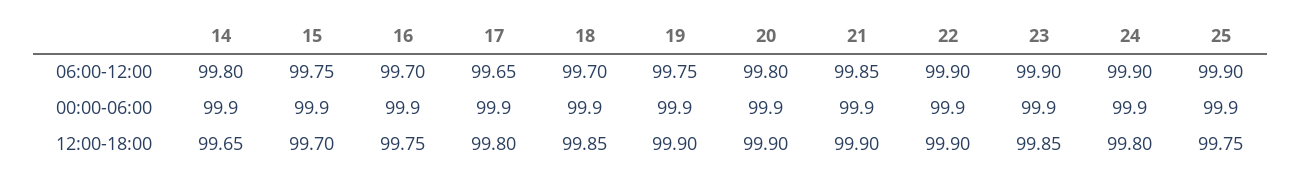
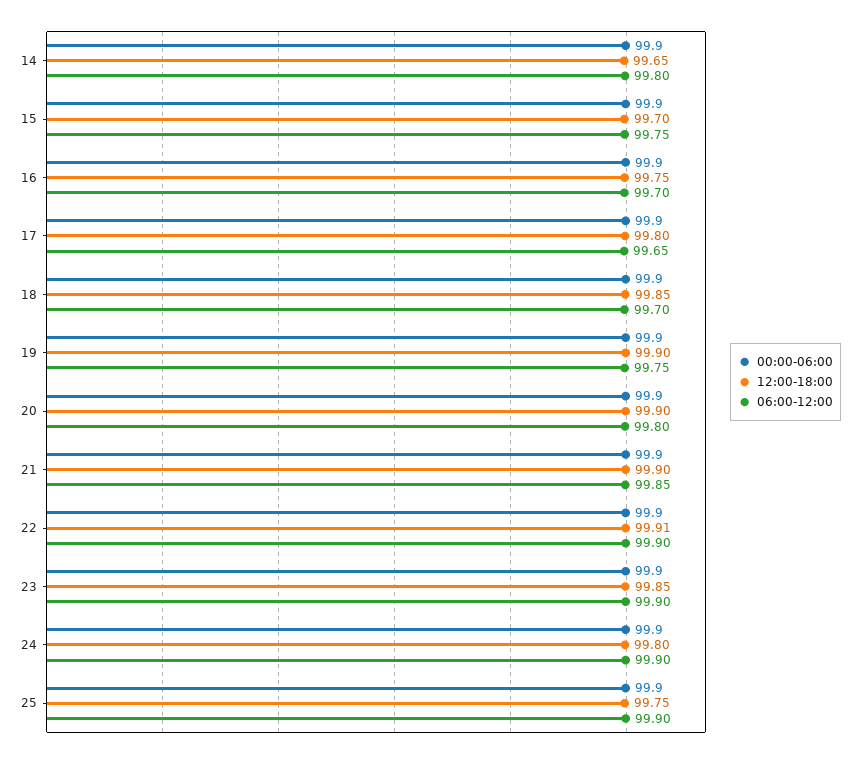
12:00-18:00, 22: 99.9 -> 99.91

